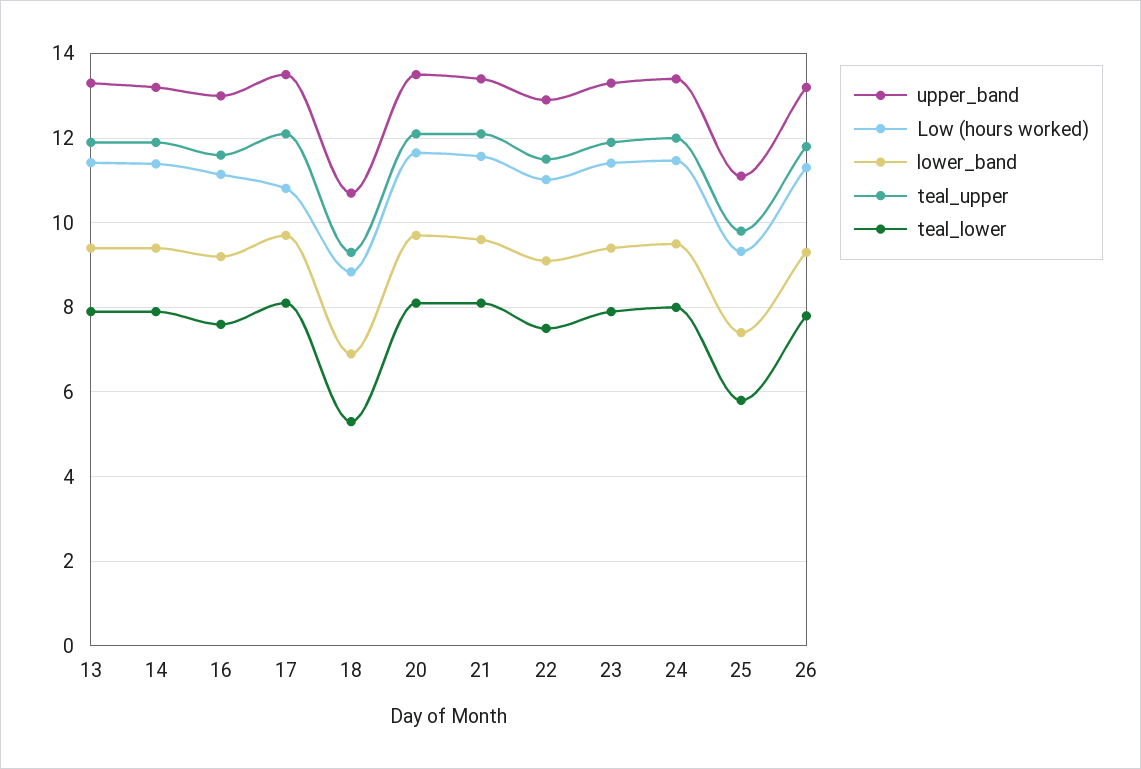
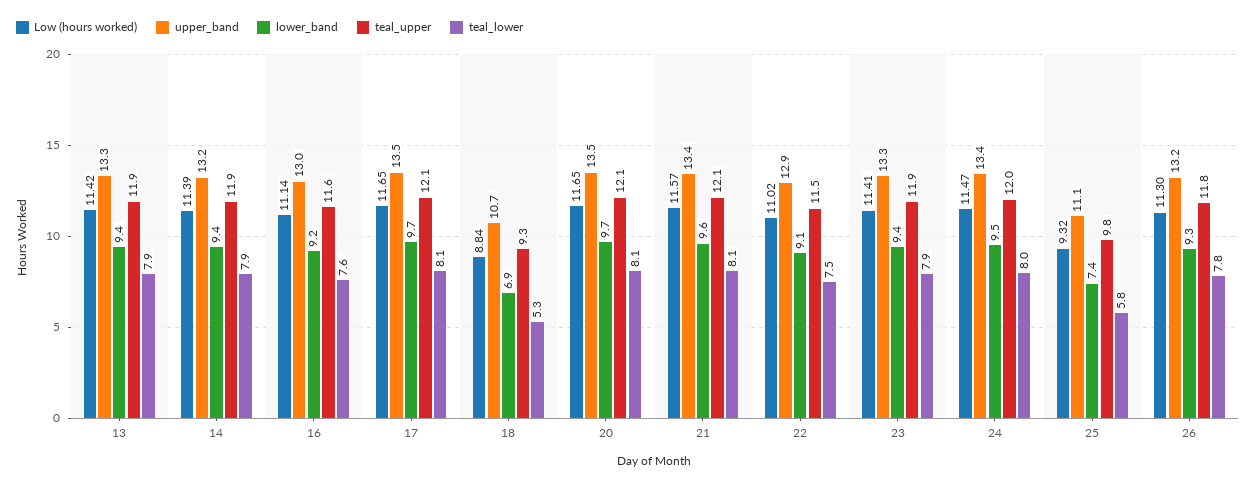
Low (hours worked), 17: 10.8 -> 11.65

